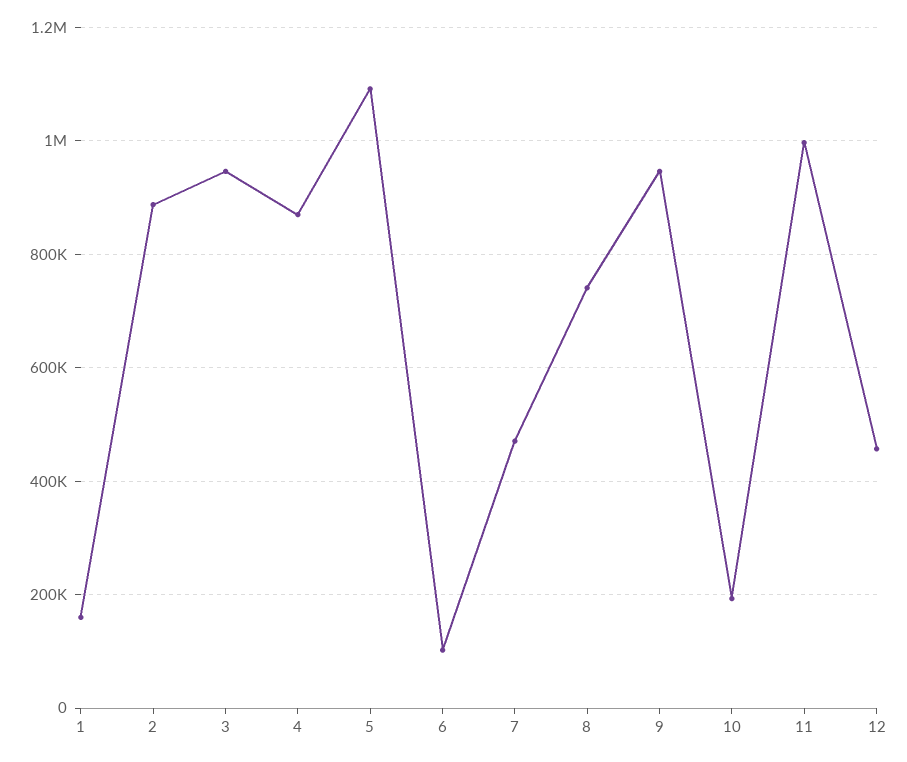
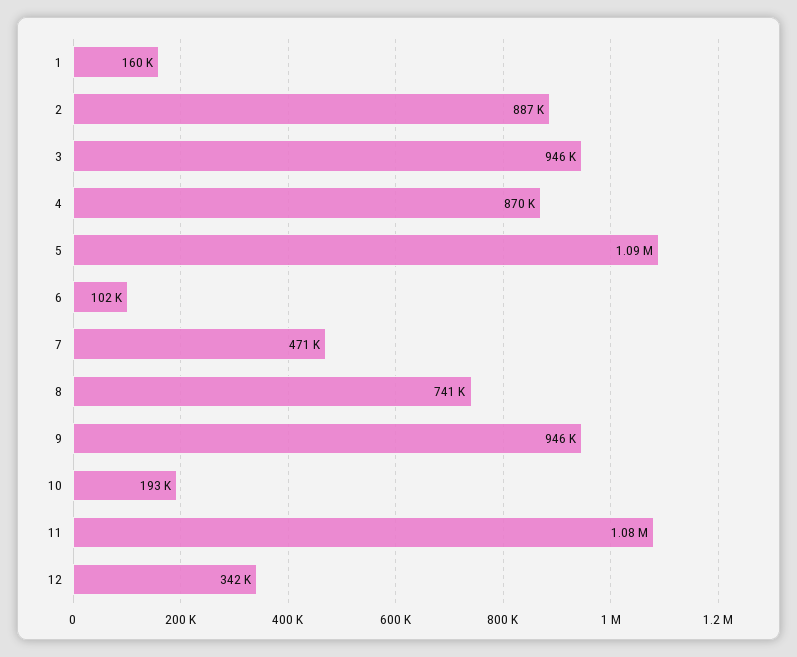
11: 1000000 -> 1080000
12: 460000 -> 342000

